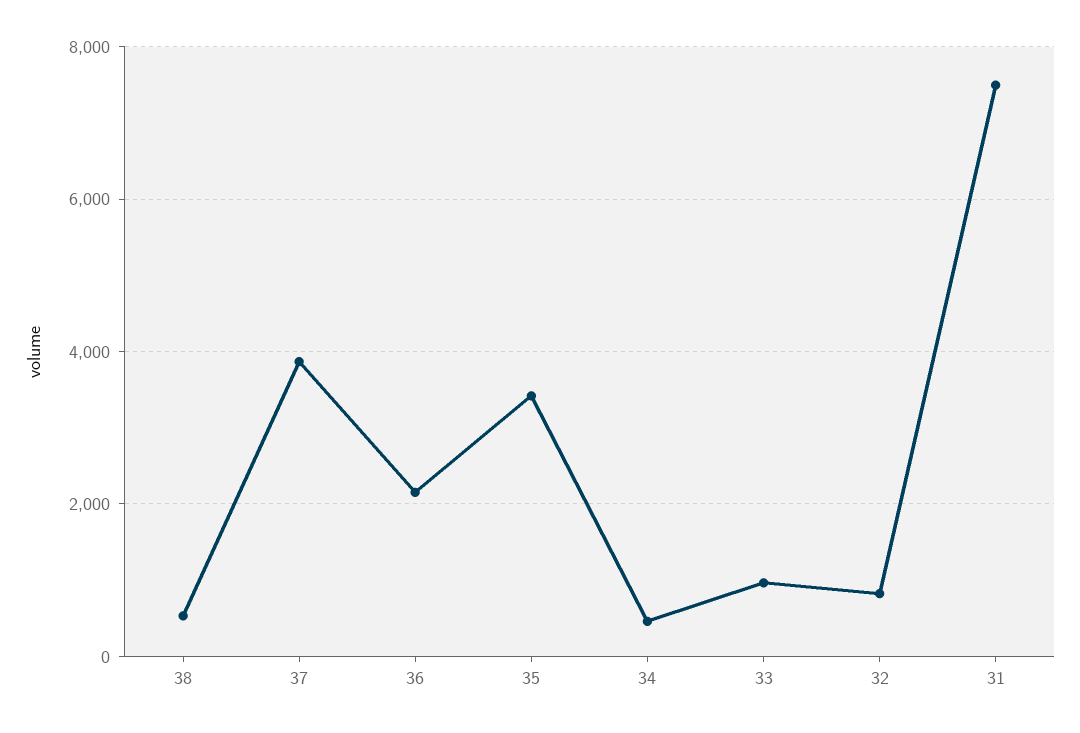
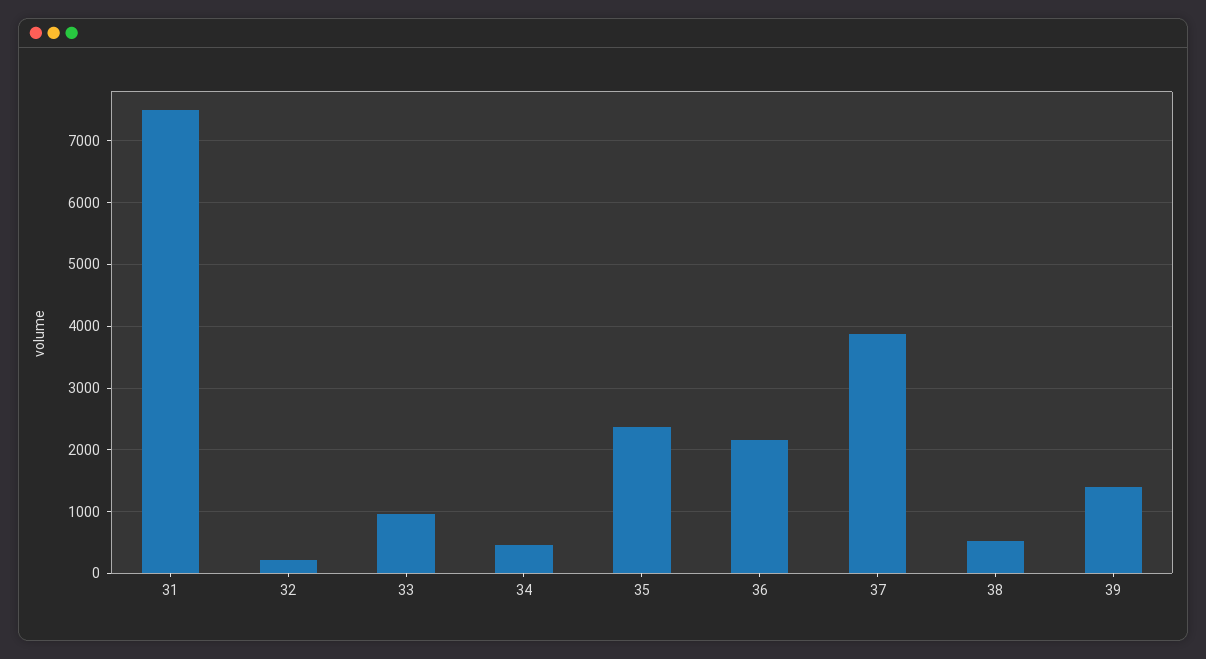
35: 3400 -> 2400
32: 800 -> 200
39: none -> 1400

